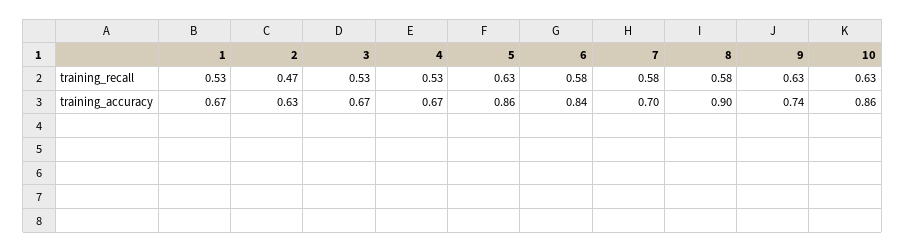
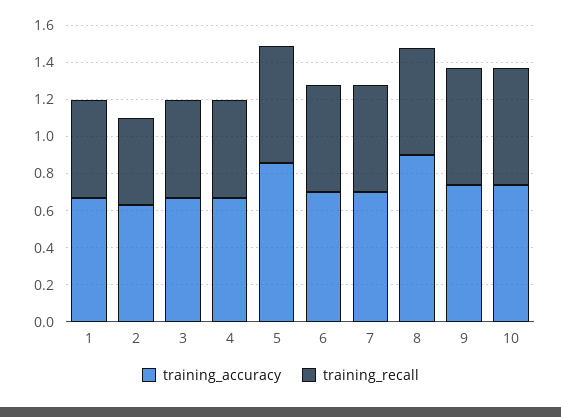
training_accuracy, 6: 0.84 -> 0.7
training_accuracy, 10: 0.86 -> 0.75

